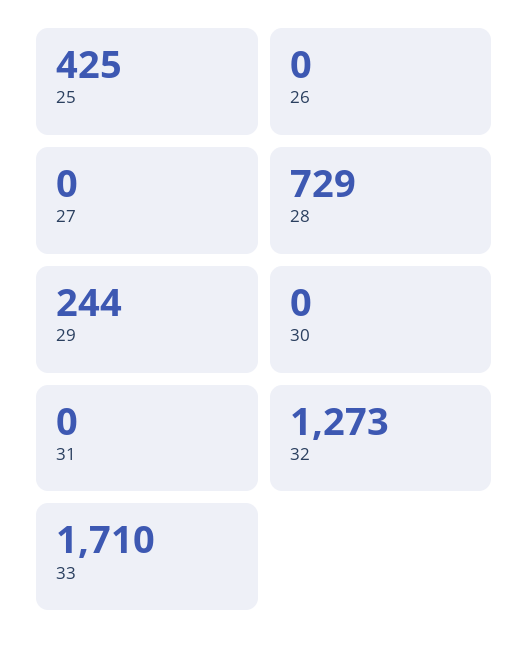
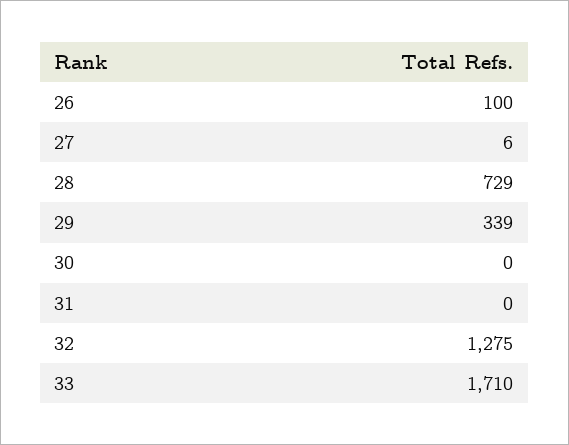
25: 425 -> none
26: 0 -> 100
27: 0 -> 6
29: 244 -> 339
32: 1273 -> 1275

